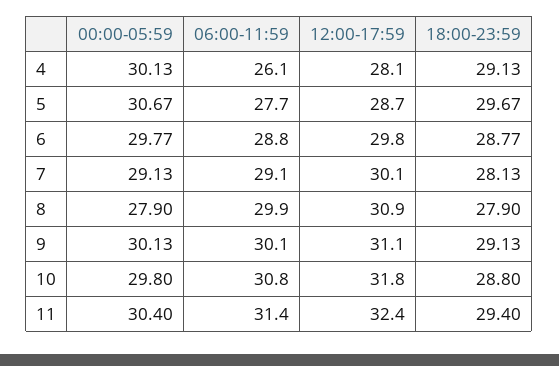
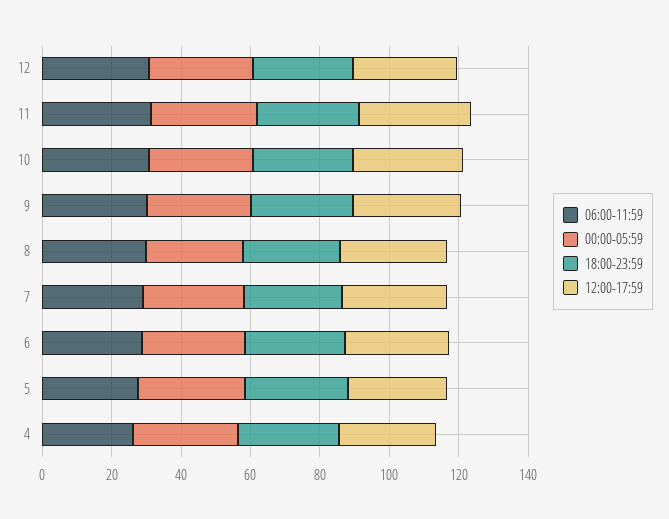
06:00-11:59, 12: none -> 30
00:00-05:59, 12: none -> 30
18:00-23:59, 12: none -> 30
12:00-17:59, 12: none -> 30

